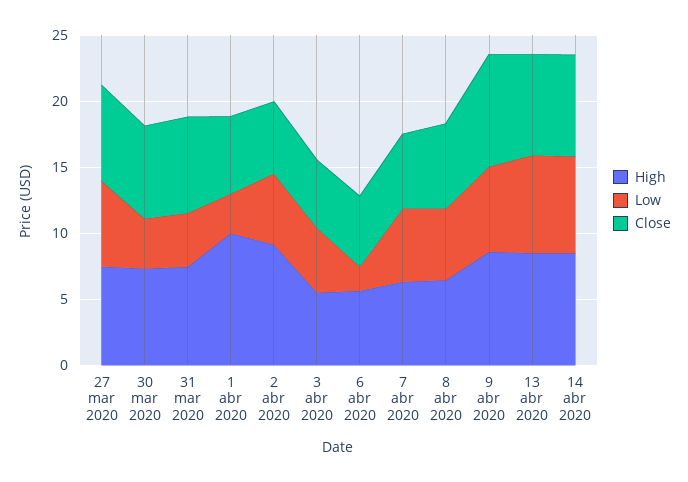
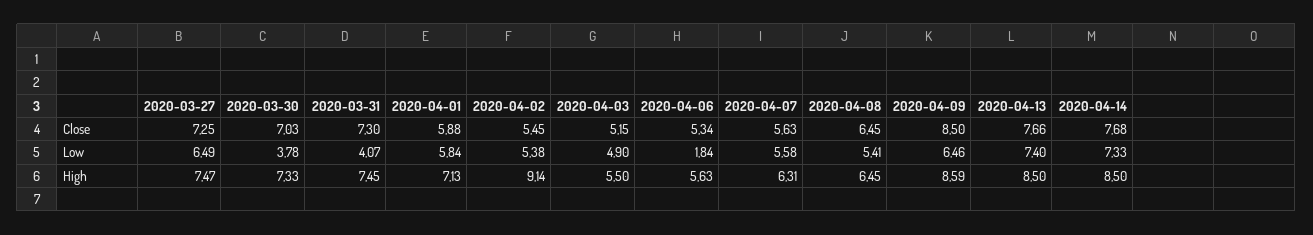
High, 1 abr 2020: 10 -> 7.13
Low, 1 abr 2020: 3 -> 5.84

